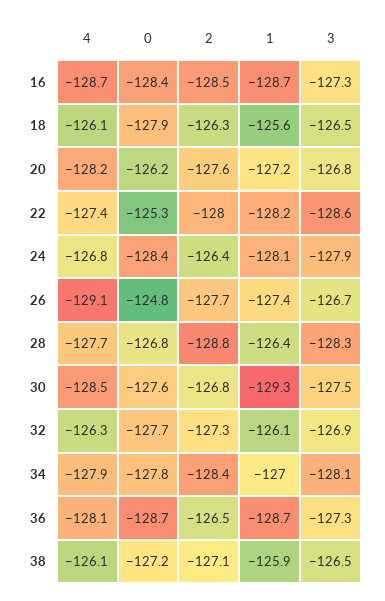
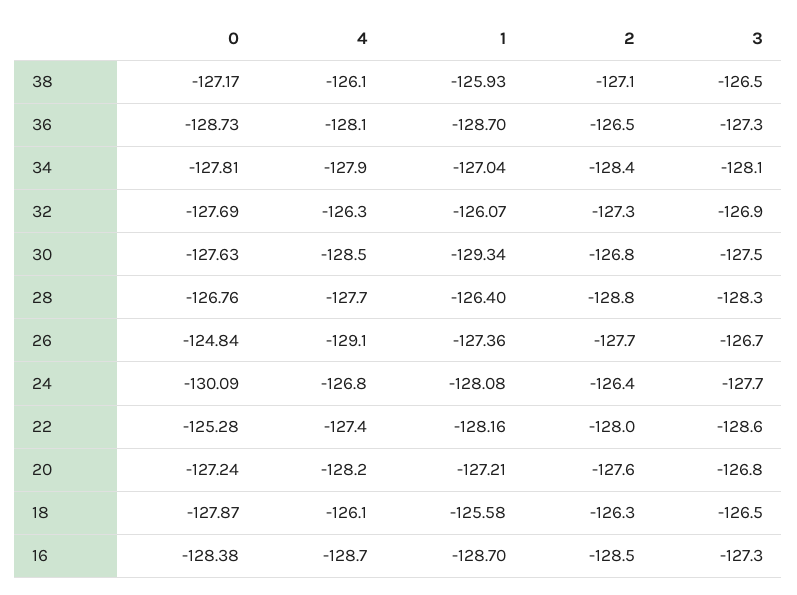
0, 20: -126.2 -> -127.24
0, 24: -128.4 -> -130.09
3, 24: -127.9 -> -127.7

